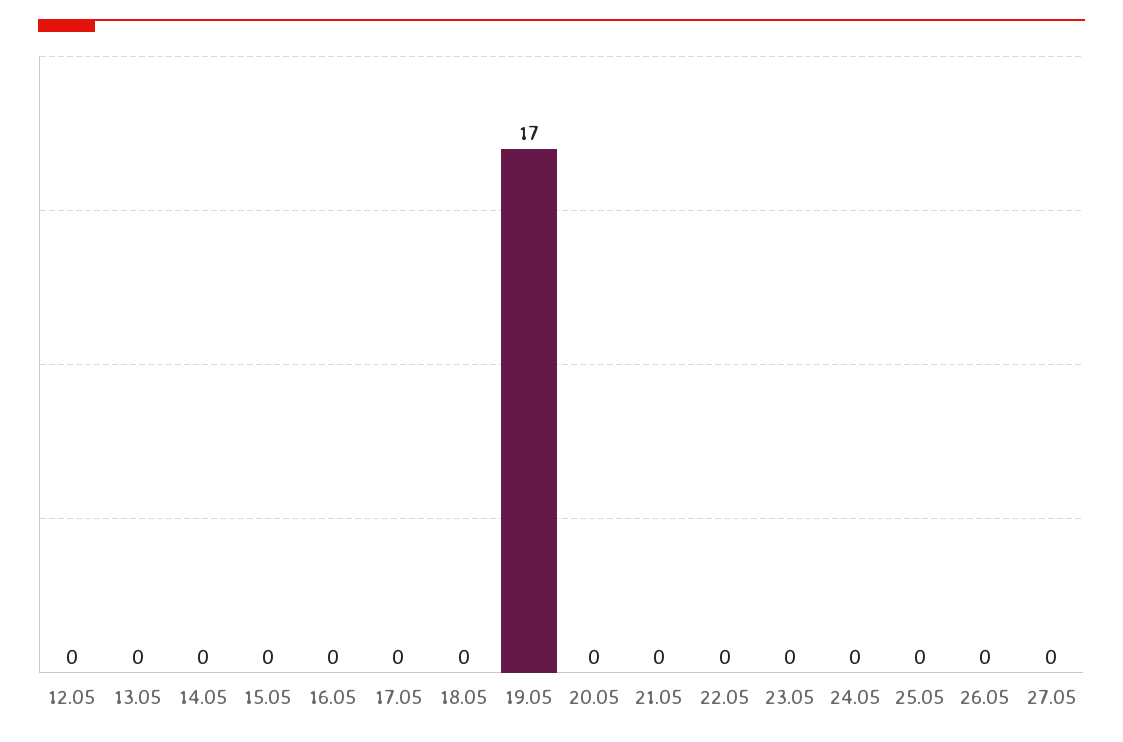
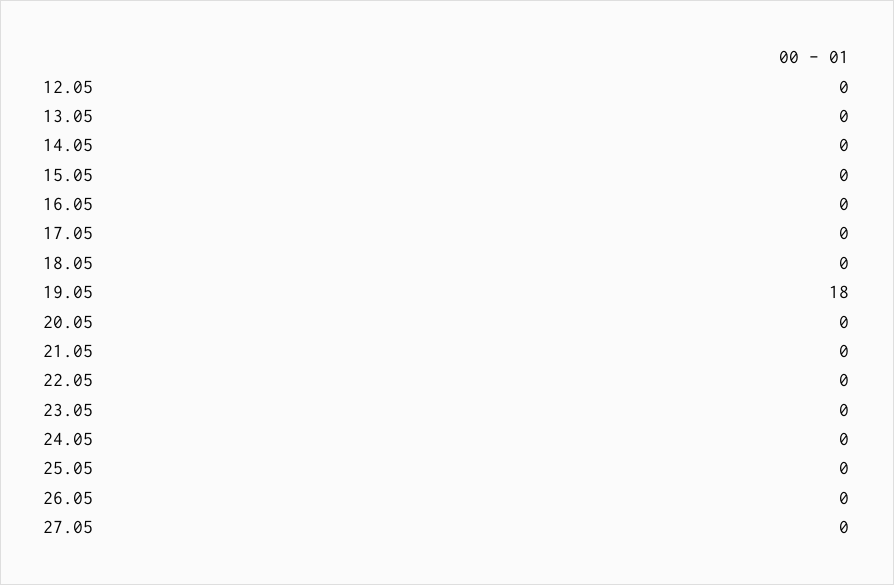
19.05: 17 -> 18

